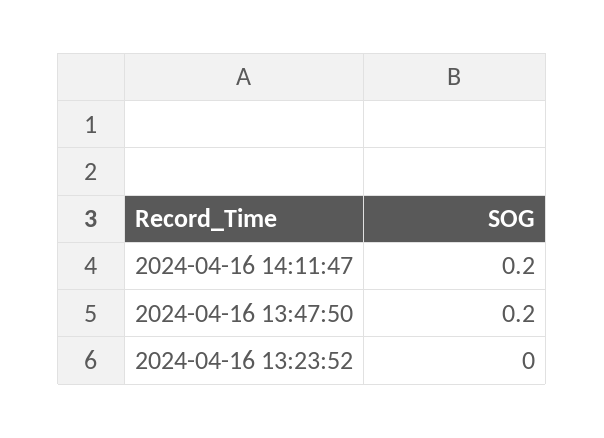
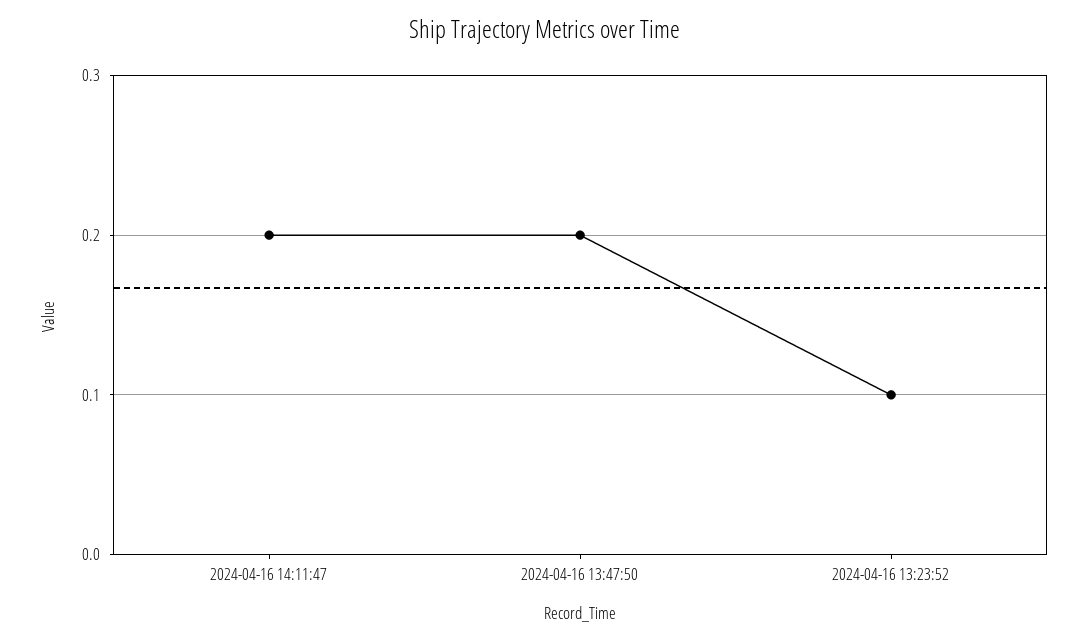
2024-04-16 13:23:52: 0 -> 0.1

